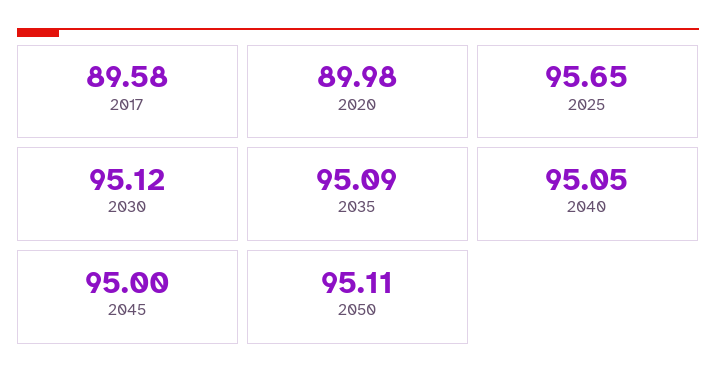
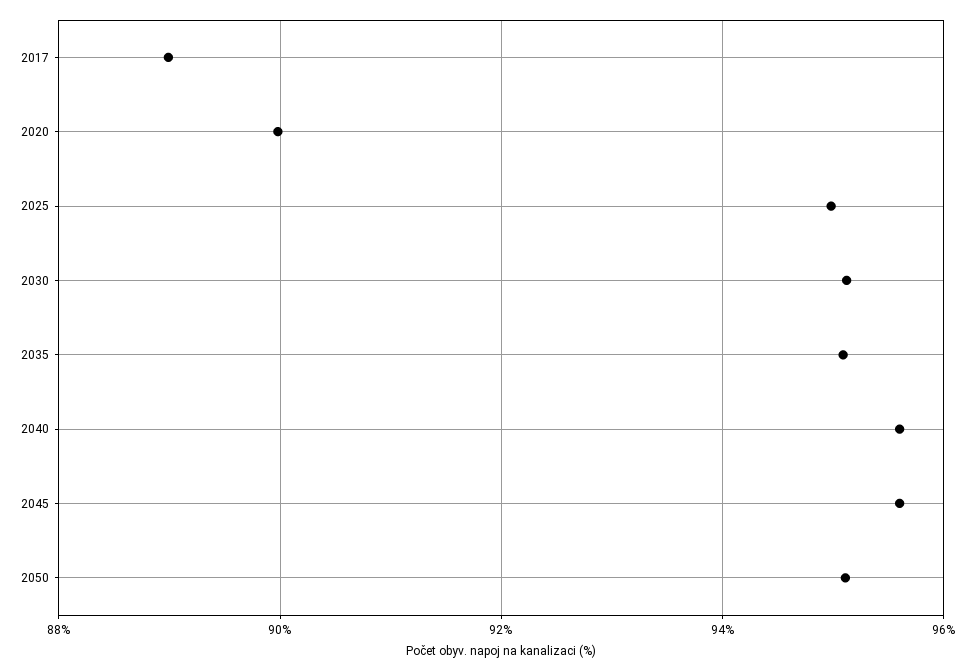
2017: 89.58 -> 89
2025: 95.65 -> 95
2040: 95.05 -> 95.6
2045: 95 -> 95.6

